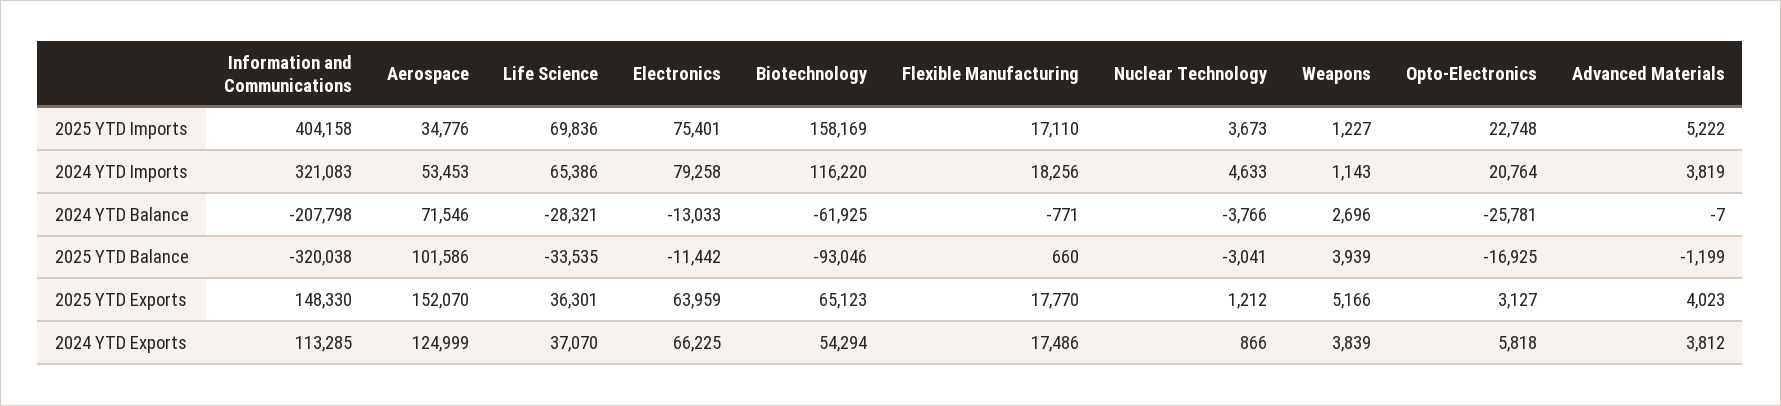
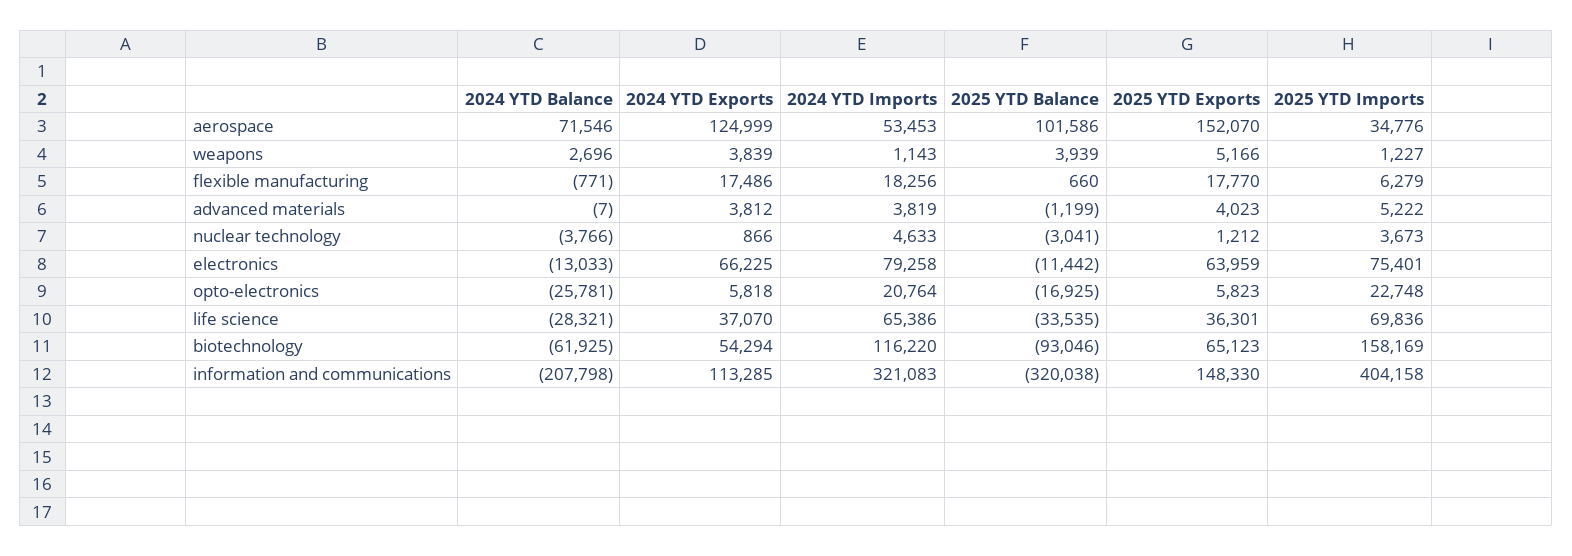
Flexible Manufacturing, 2025 YTD Imports: 17110 -> 6279
Opto-Electronics, 2025 YTD Exports: 3127 -> 5823

